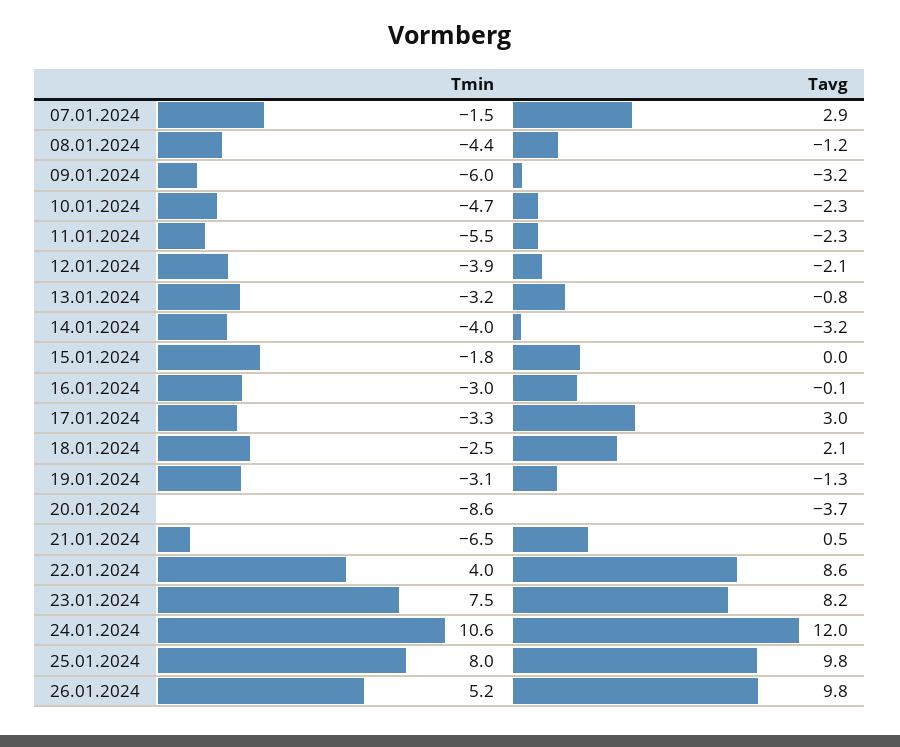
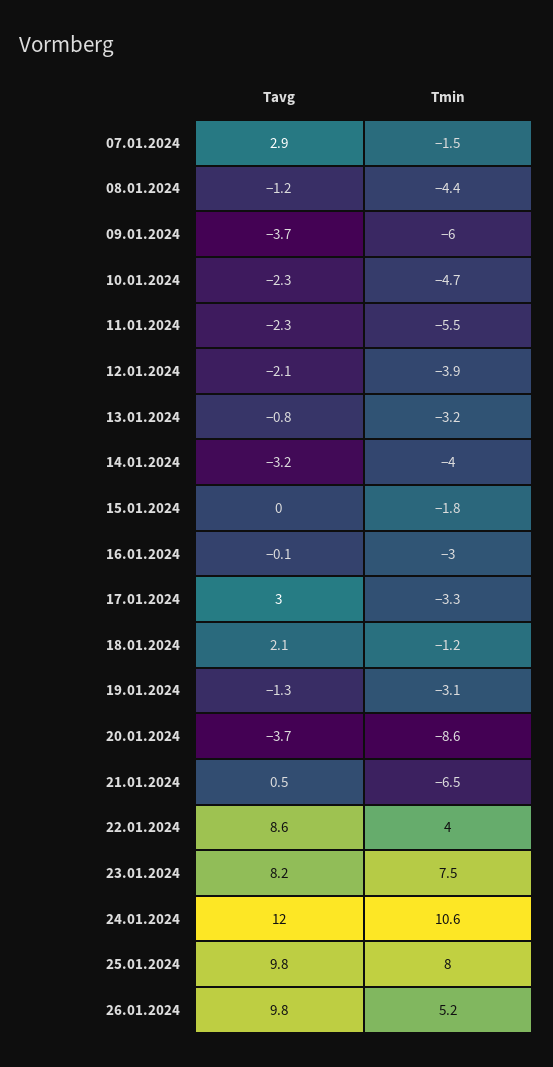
Tavg, 09.01.2024: -3.2 -> -3.7
Tmin, 18.01.2024: -2.5 -> -1.2

